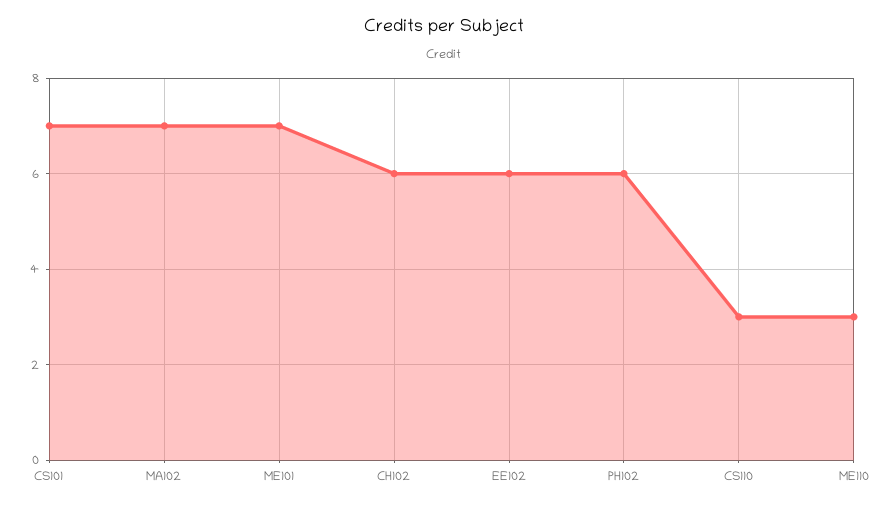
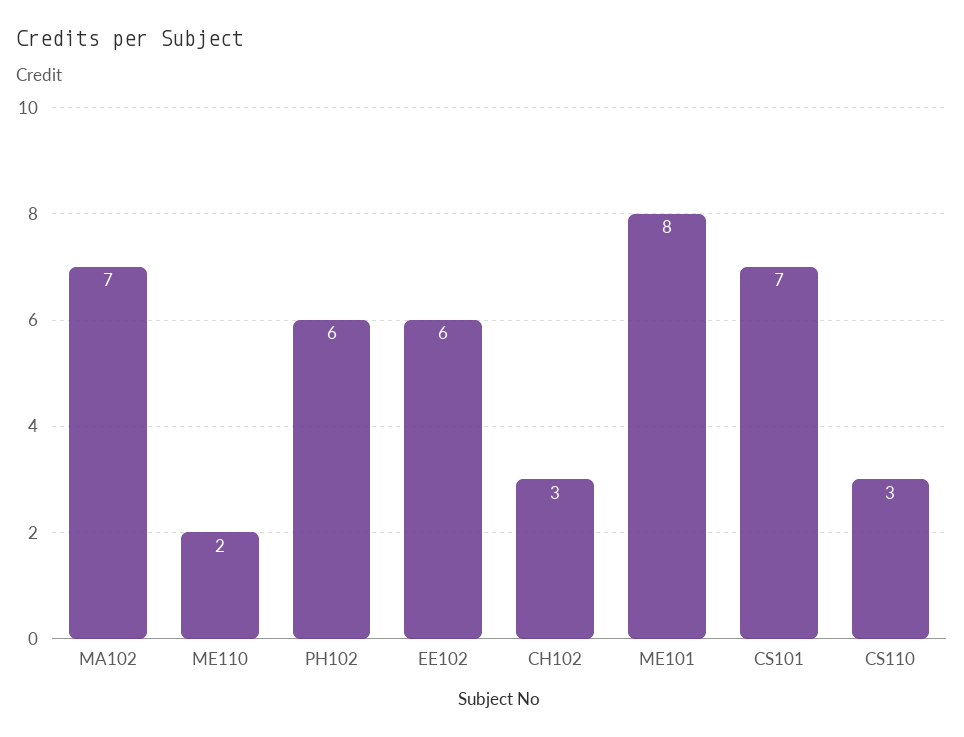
ME101: 7 -> 8
CH102: 6 -> 3
ME110: 3 -> 2

